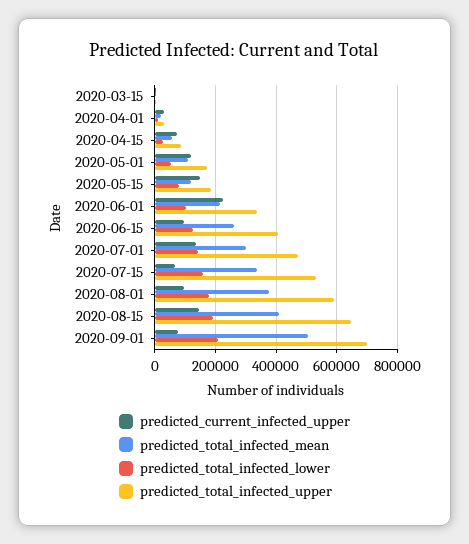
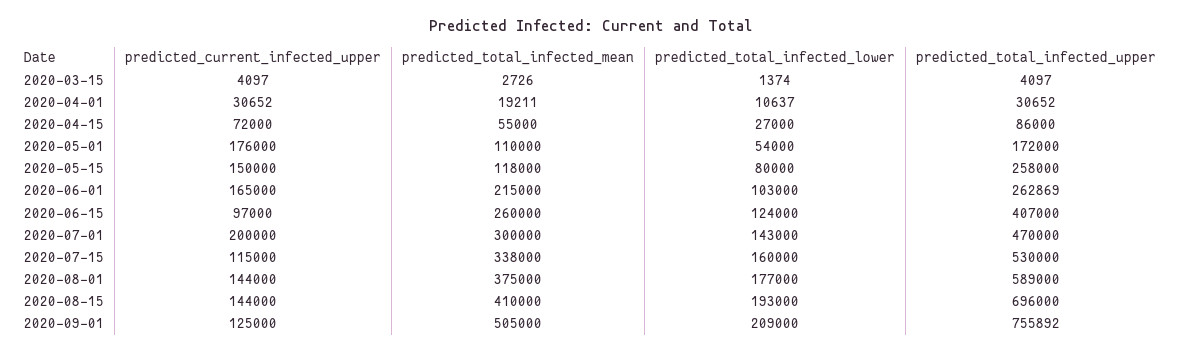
predicted_current_infected_upper, 2020-05-01: 120000 -> 176000
predicted_total_infected_upper, 2020-05-15: 180000 -> 258000
predicted_current_infected_upper, 2020-06-01: 220000 -> 165000
predicted_total_infected_upper, 2020-06-01: 340000 -> 262869
predicted_current_infected_upper, 2020-07-01: 140000 -> 200000
predicted_current_infected_upper, 2020-07-15: 60000 -> 115000
predicted_current_infected_upper, 2020-08-01: 100000 -> 144000
predicted_total_infected_upper, 2020-08-15: 640000 -> 696000
predicted_current_infected_upper, 2020-09-01: 80000 -> 125000
predicted_total_infected_upper, 2020-09-01: 700000 -> 755892

